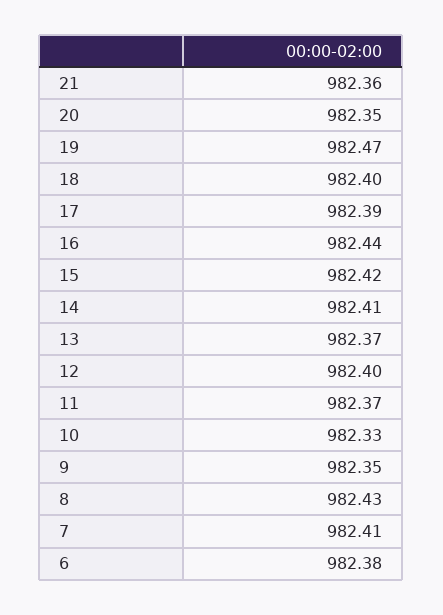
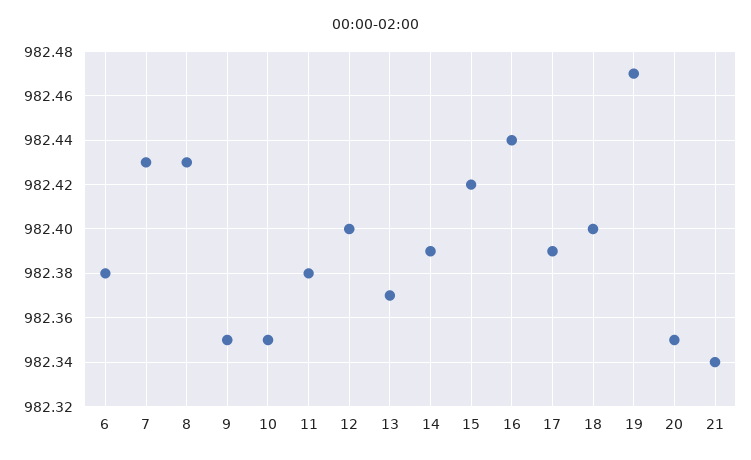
21: 982.36 -> 982.34
14: 982.41 -> 982.39
11: 982.37 -> 982.38
10: 982.33 -> 982.35
7: 982.41 -> 982.43

